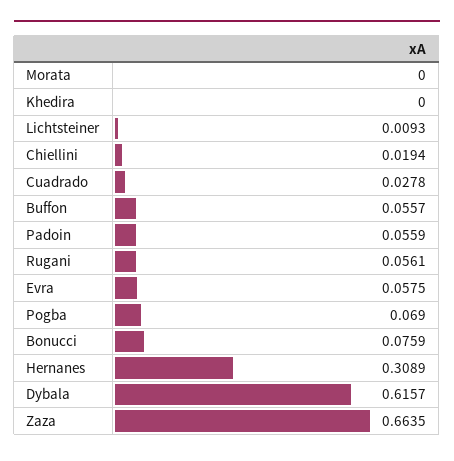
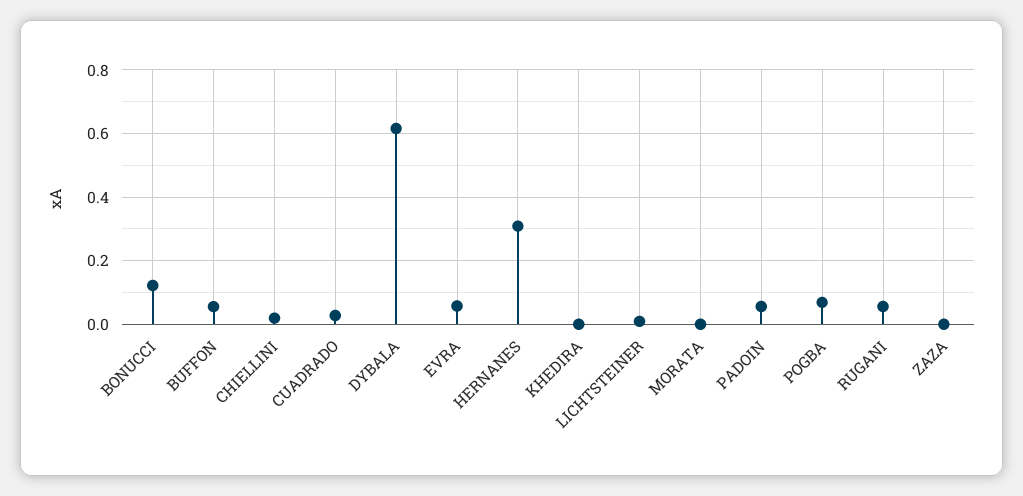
Bonucci: 0.0759 -> 0.12
Zaza: 0.6635 -> 0

